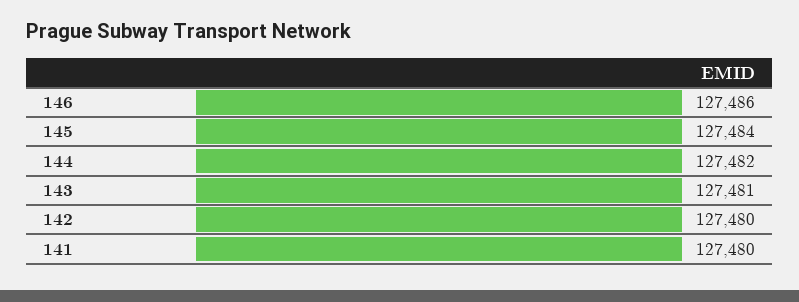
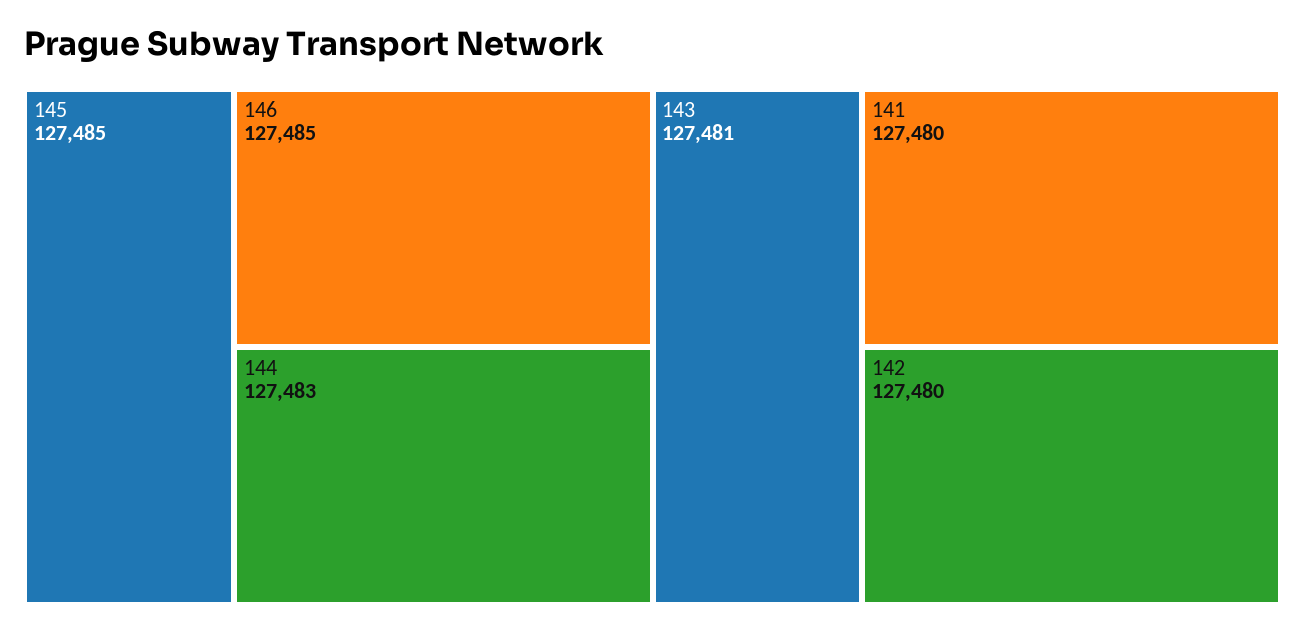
146: 127486 -> 127485
145: 127484 -> 127485
144: 127482 -> 127483

